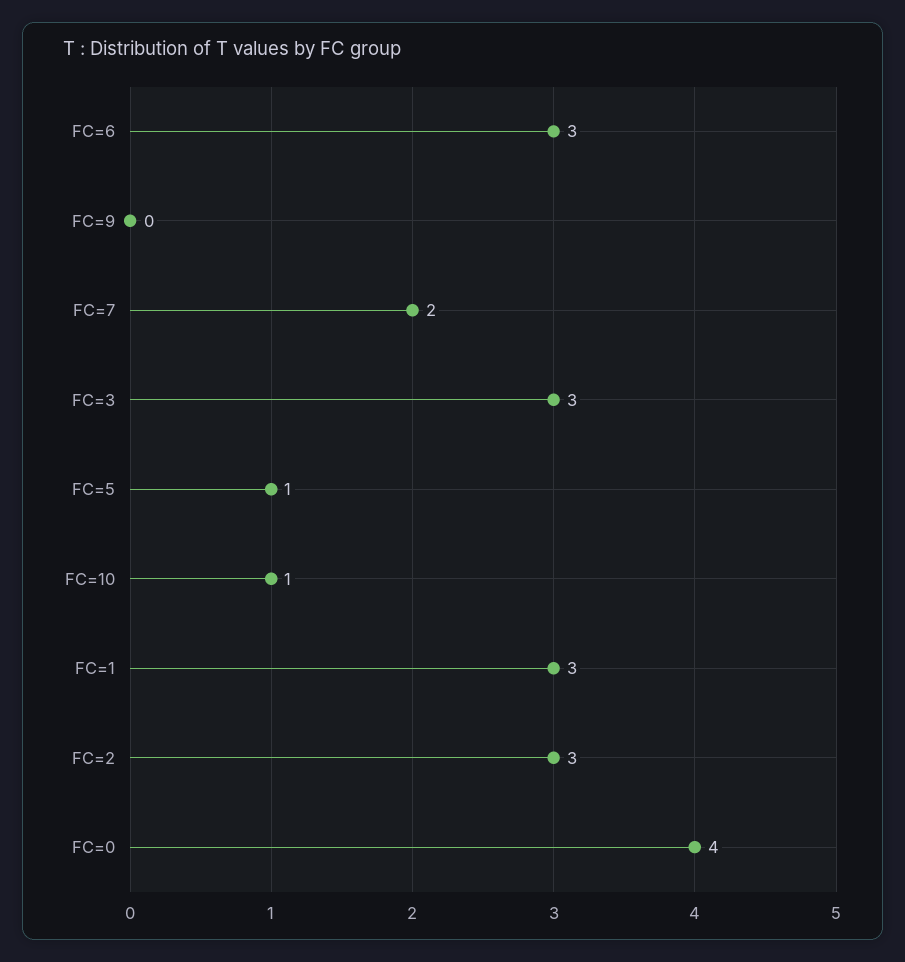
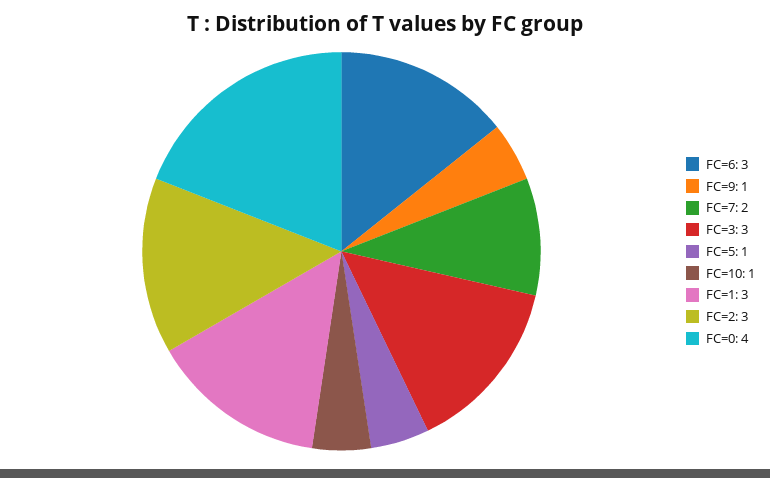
FC=9: 0 -> 1

